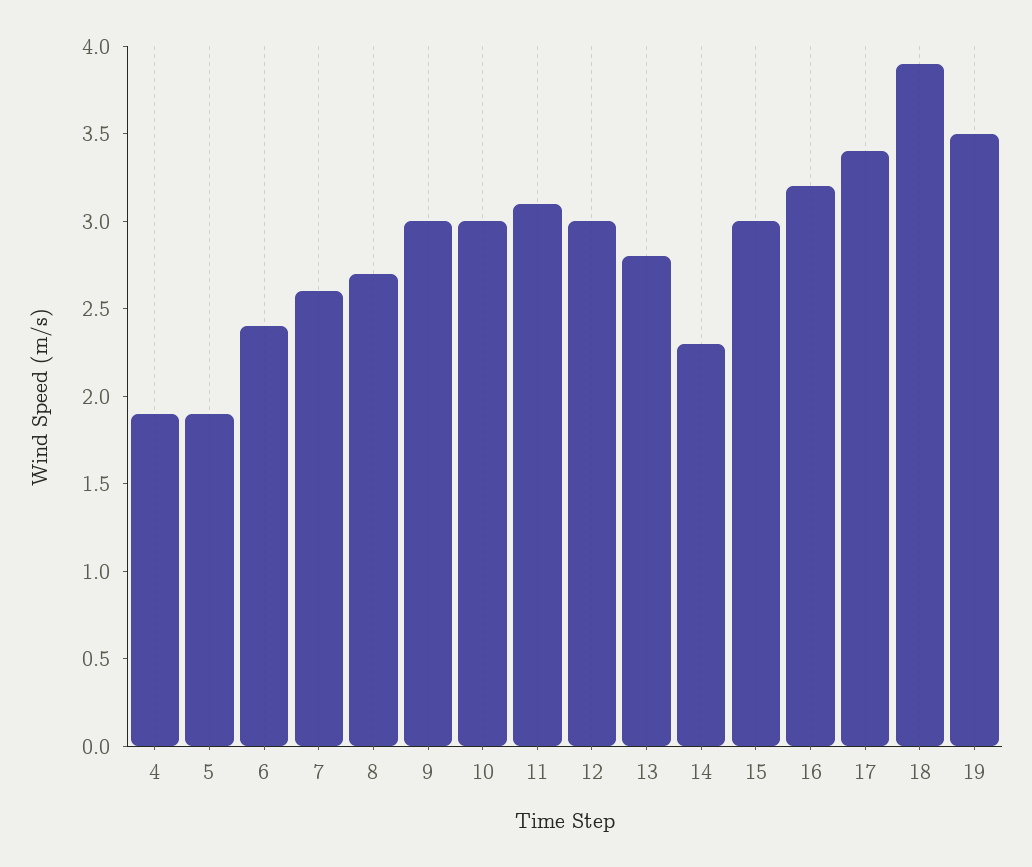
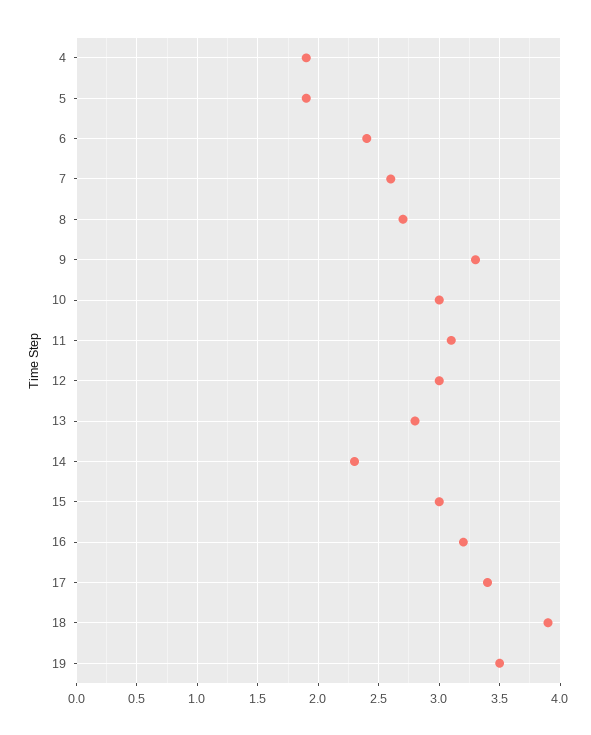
9: 3 -> 3.3

